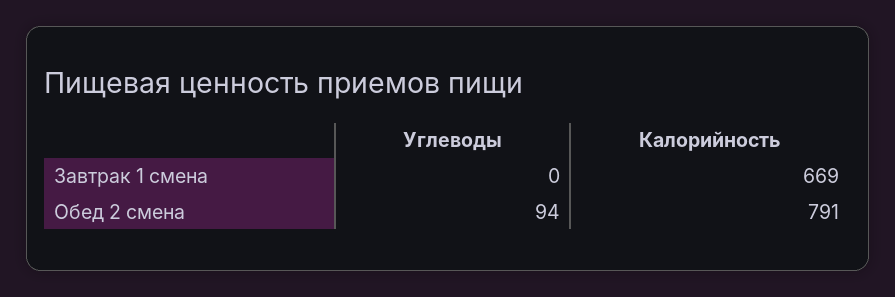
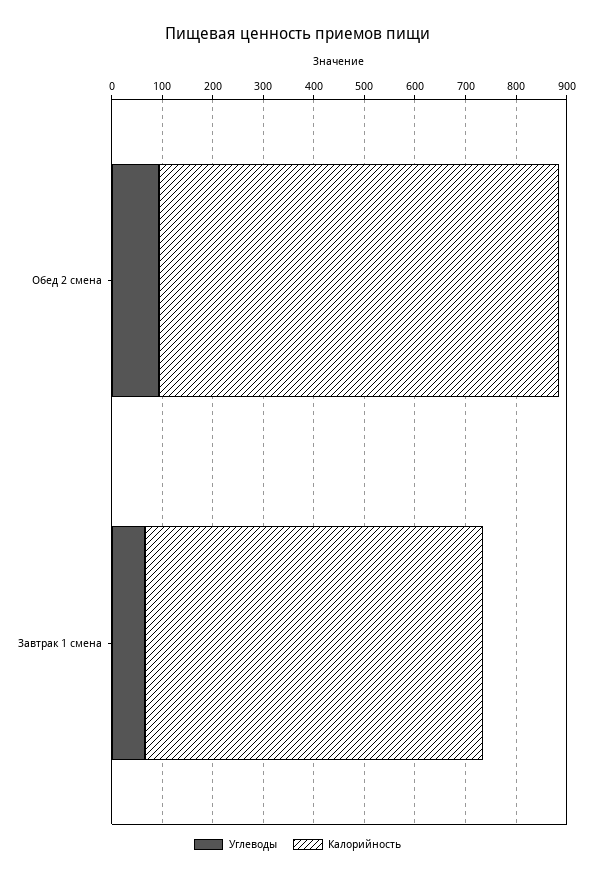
Углеводы, Завтрак 1 смена: 0 -> 60

